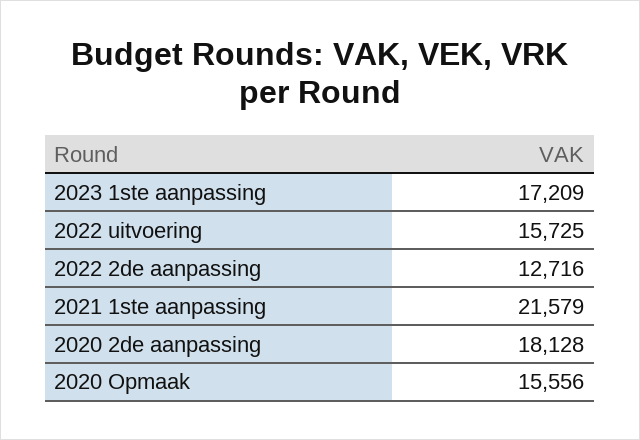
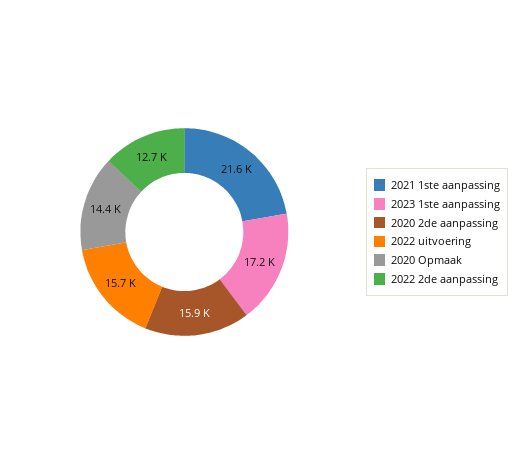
2020 2de aanpassing: 18128 -> 15900
2020 Opmaak: 15556 -> 14400

